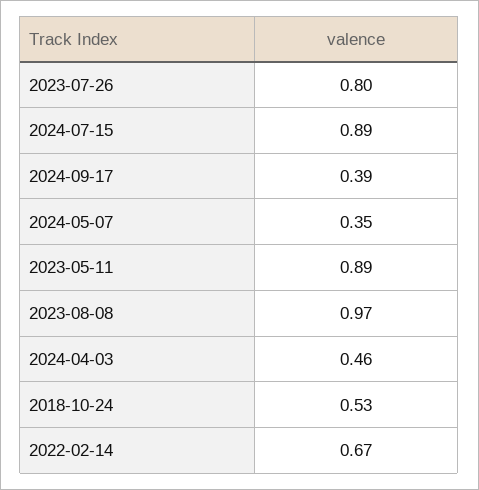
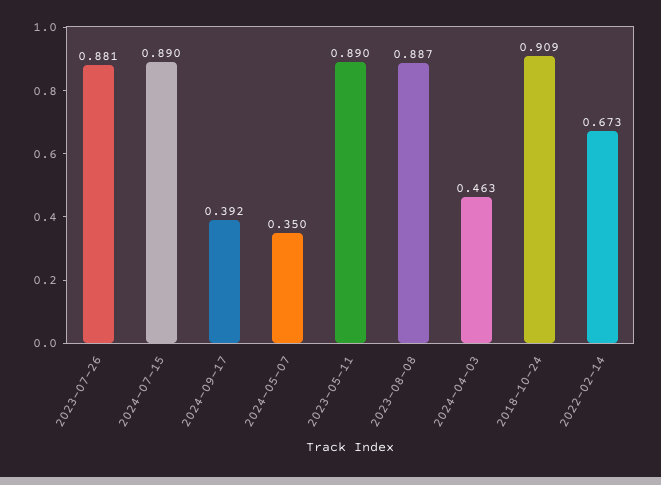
2023-07-26: 0.8 -> 0.881
2023-08-08: 0.97 -> 0.887
2018-10-24: 0.53 -> 0.909

